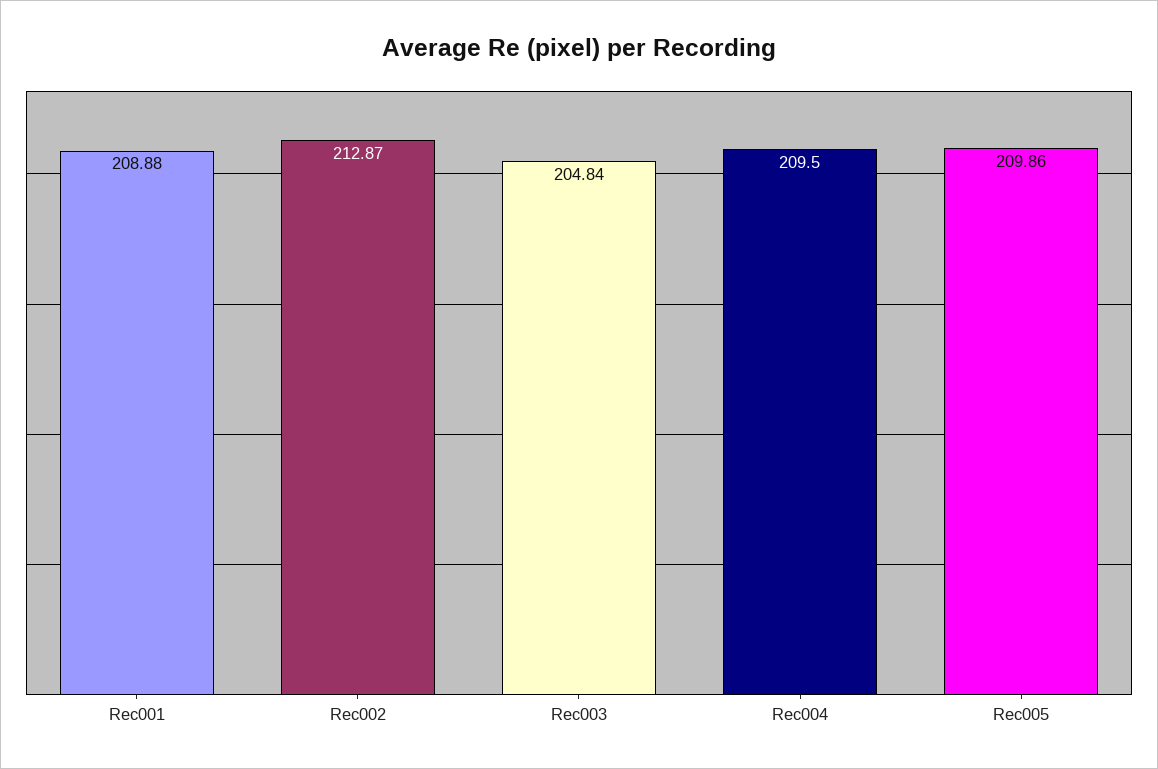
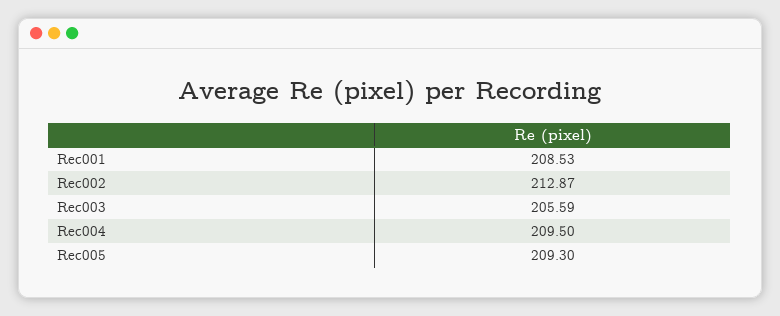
Rec001: 208.88 -> 208.53
Rec003: 204.84 -> 205.59
Rec005: 209.86 -> 209.3

